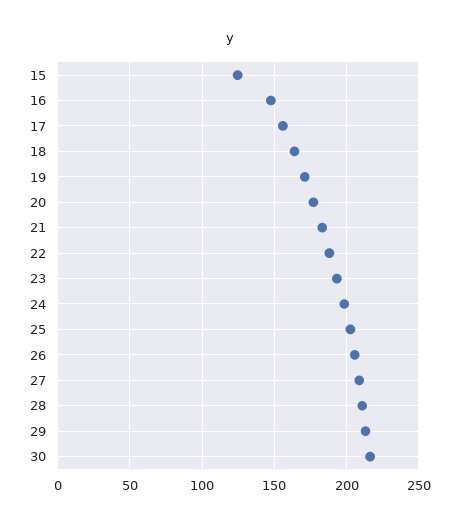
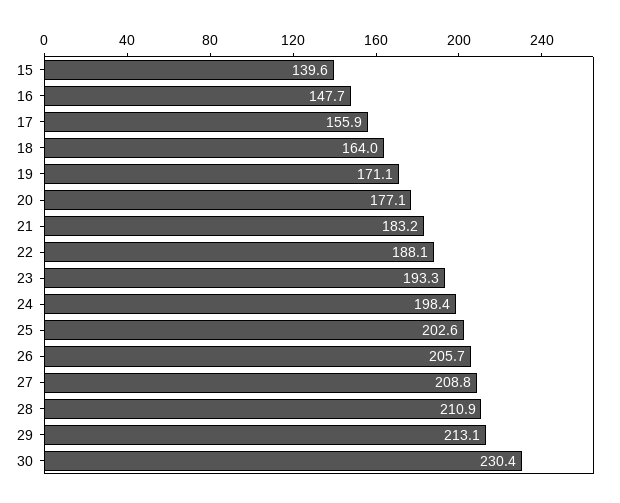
15: 125 -> 139.6
30: 215 -> 230.4

